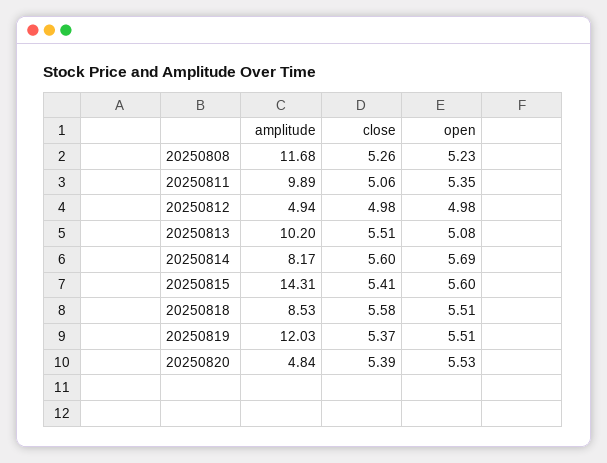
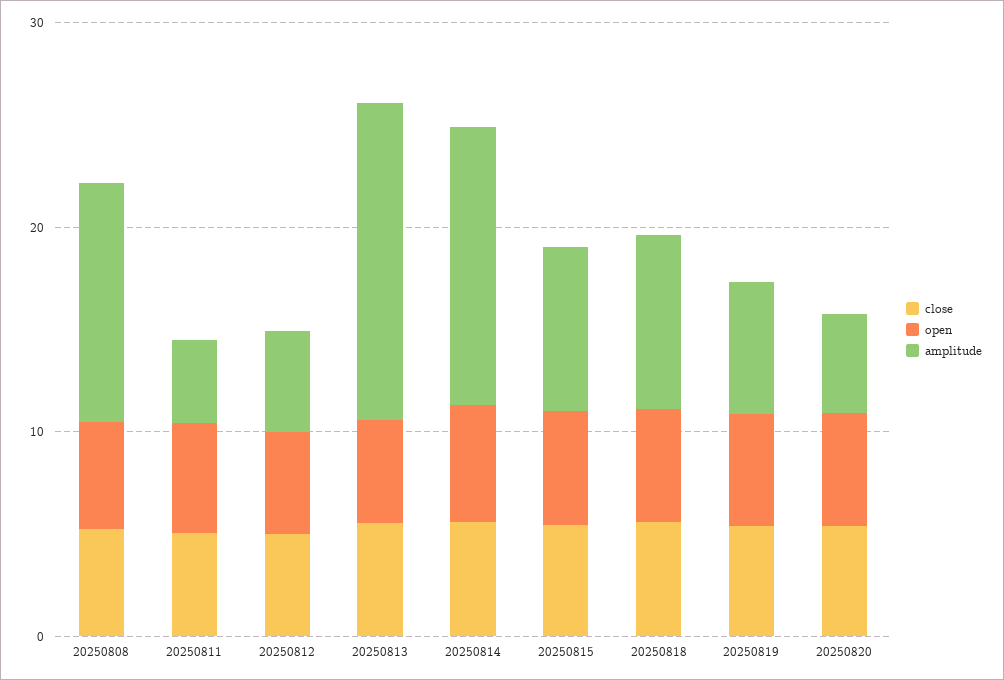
amplitude, 20250811: 9.89 -> 4
amplitude, 20250813: 10.2 -> 16
amplitude, 20250814: 8.17 -> 14
amplitude, 20250815: 14.31 -> 8
amplitude, 20250819: 12.03 -> 6

